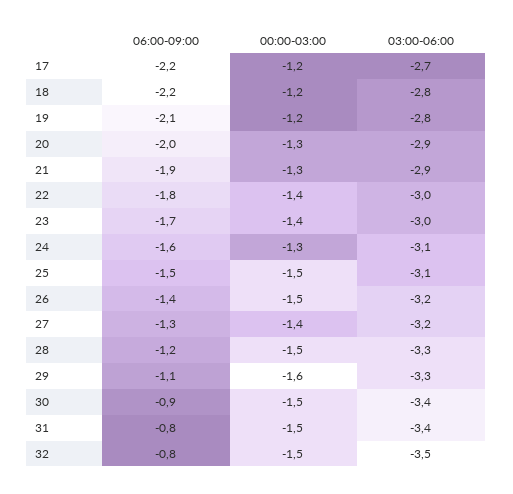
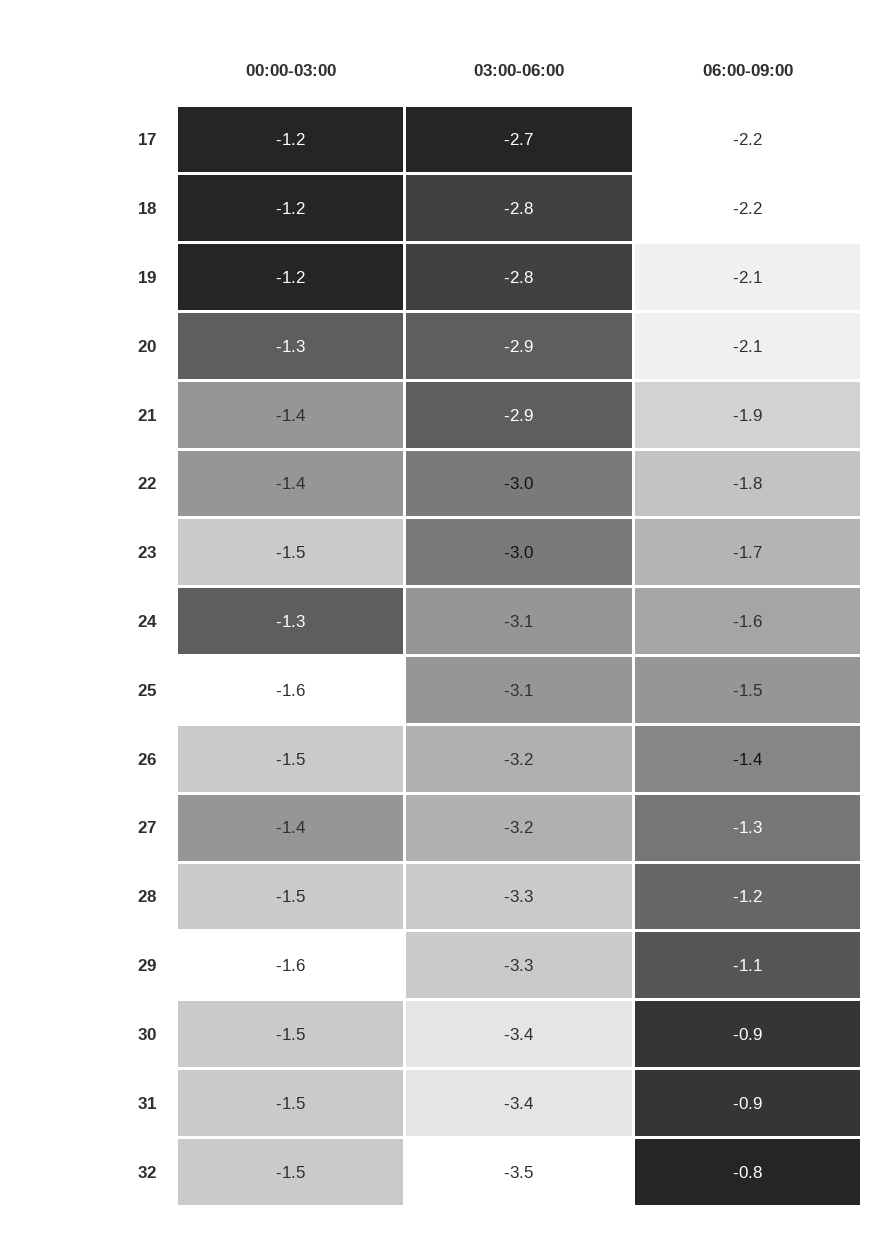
06:00-09:00, 20: -2 -> -2.1
00:00-03:00, 21: -1.3 -> -1.4
00:00-03:00, 23: -1.4 -> -1.5
00:00-03:00, 25: -1.5 -> -1.6
06:00-09:00, 31: -0.8 -> -0.9

